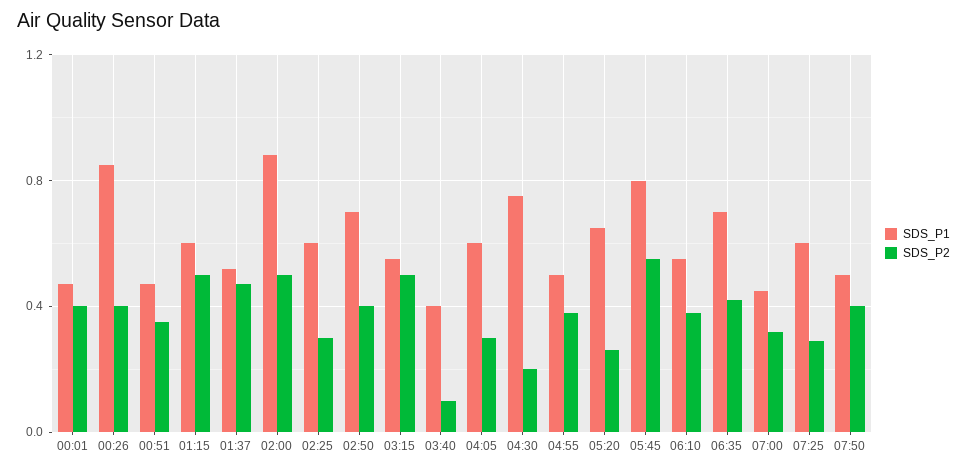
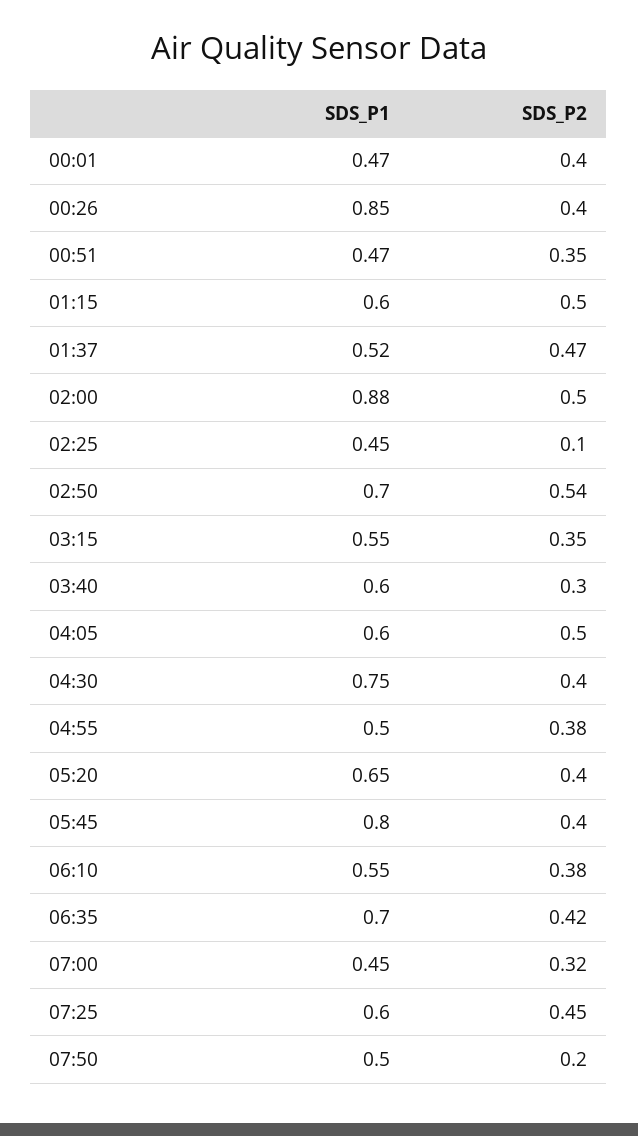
SDS_P1, 02:25: 0.6 -> 0.45
SDS_P2, 02:25: 0.3 -> 0.1
SDS_P2, 02:50: 0.4 -> 0.54
SDS_P2, 03:15: 0.5 -> 0.35
SDS_P1, 03:40: 0.4 -> 0.6
SDS_P2, 03:40: 0.1 -> 0.3
SDS_P2, 04:05: 0.3 -> 0.5
SDS_P2, 04:30: 0.2 -> 0.4
SDS_P2, 05:20: 0.25 -> 0.4
SDS_P2, 05:45: 0.55 -> 0.4
SDS_P2, 07:25: 0.3 -> 0.45
SDS_P2, 07:50: 0.4 -> 0.2

